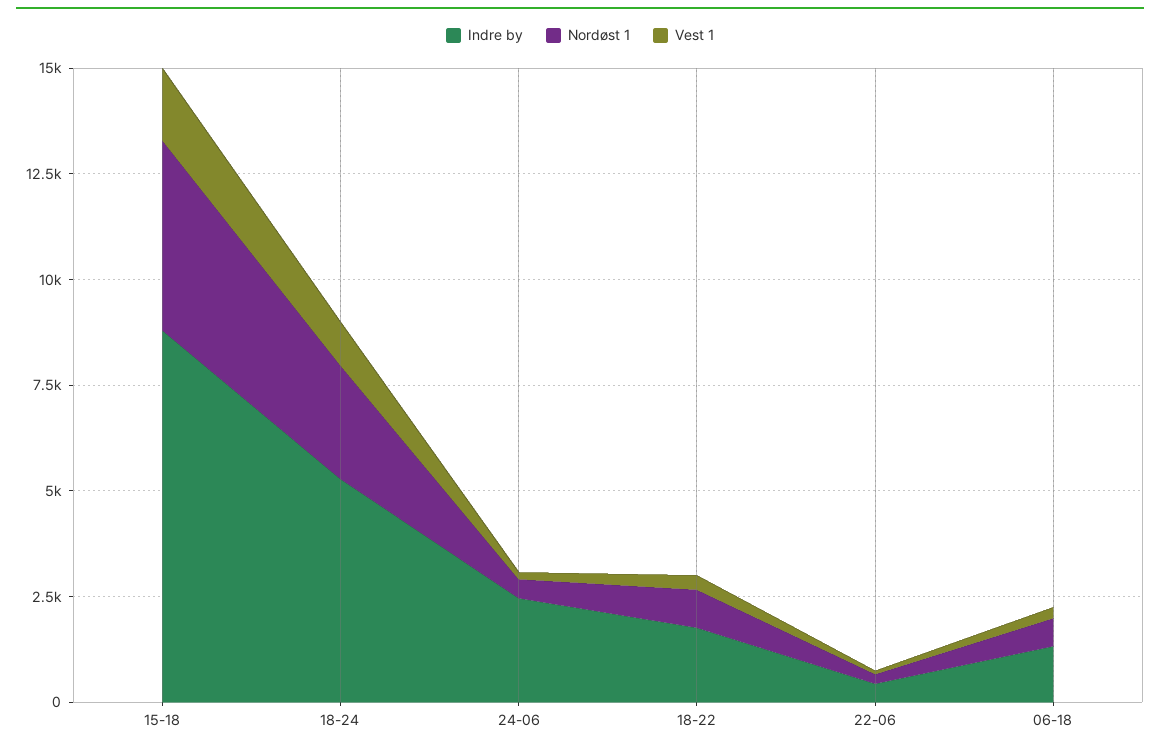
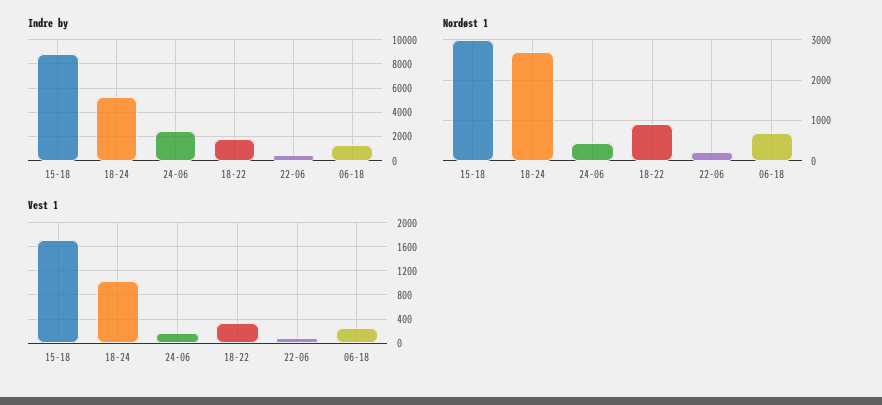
Nordøst 1, 15-18: 4500 -> 3000

